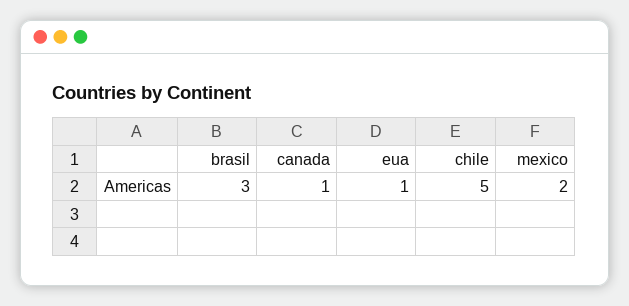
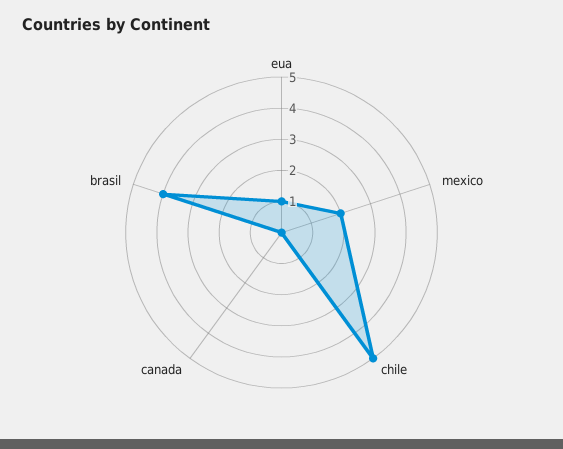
brasil: 3 -> 4
canada: 1 -> 0

